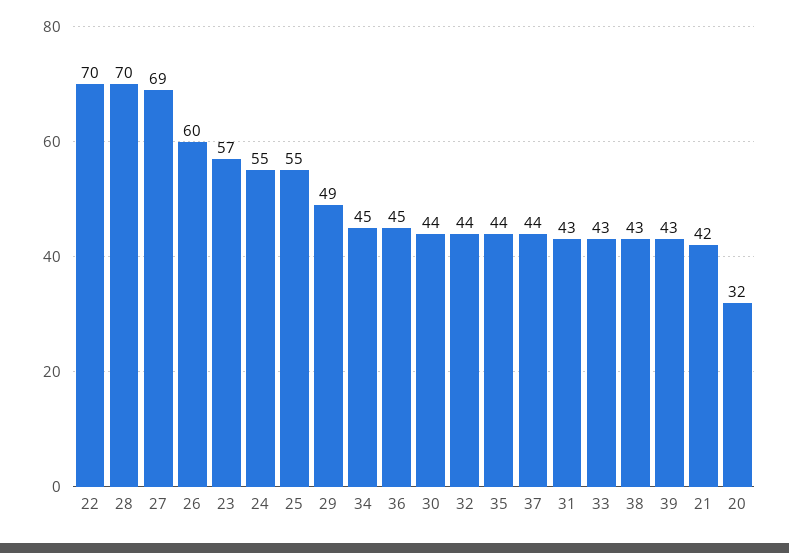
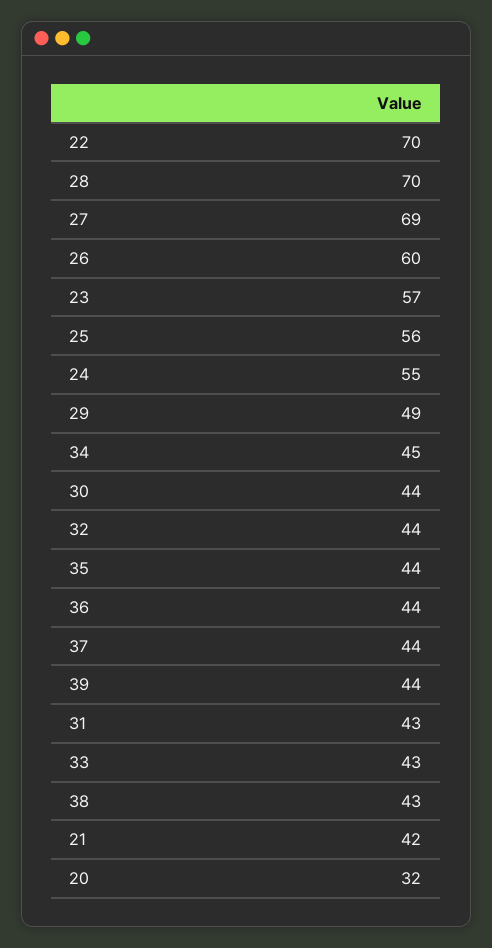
25: 55 -> 56
36: 45 -> 44
39: 43 -> 44

